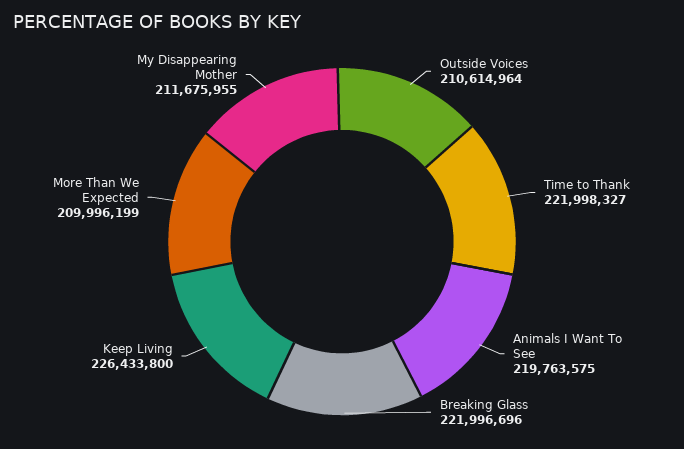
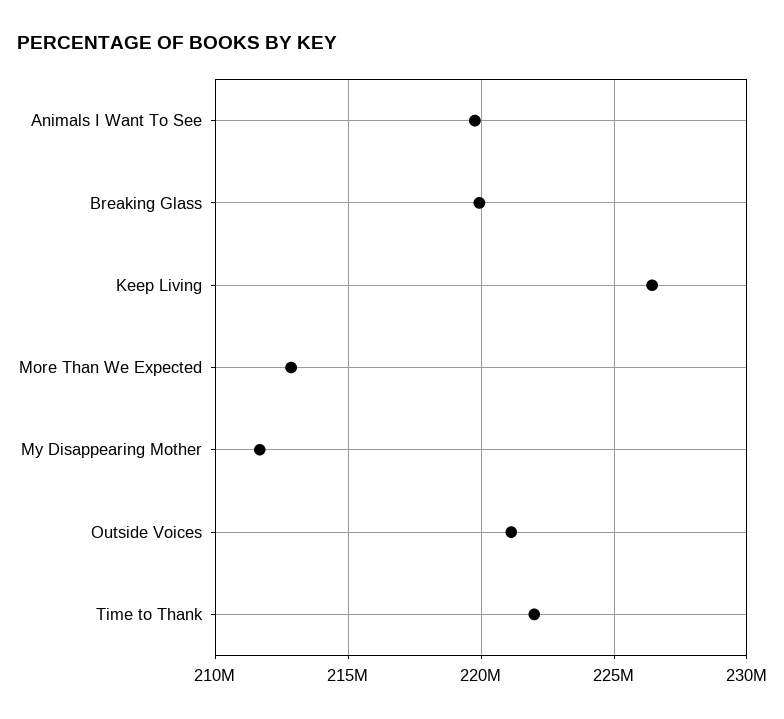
Outside Voices: 210614964 -> 221000000
Breaking Glass: 221996696 -> 220000000
More Than We Expected: 209996199 -> 213000000

